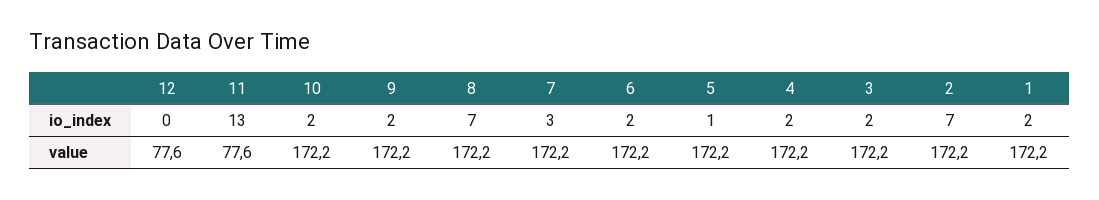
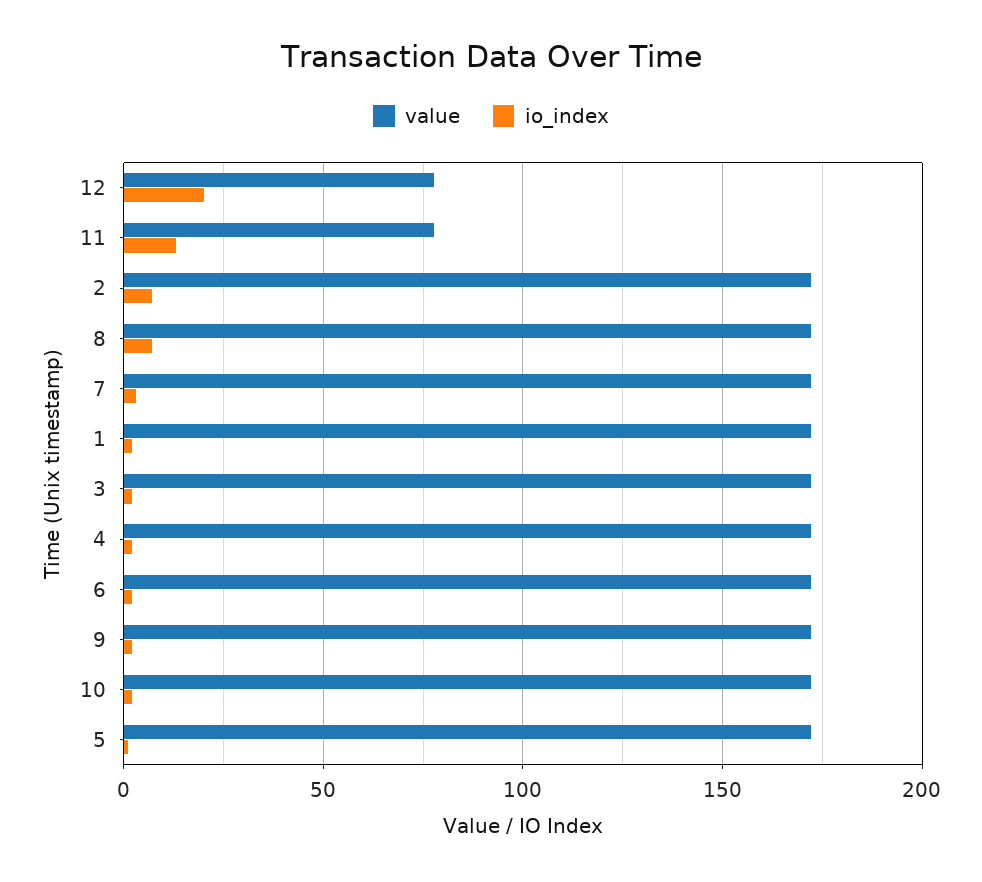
io_index, 12: 0 -> 20

